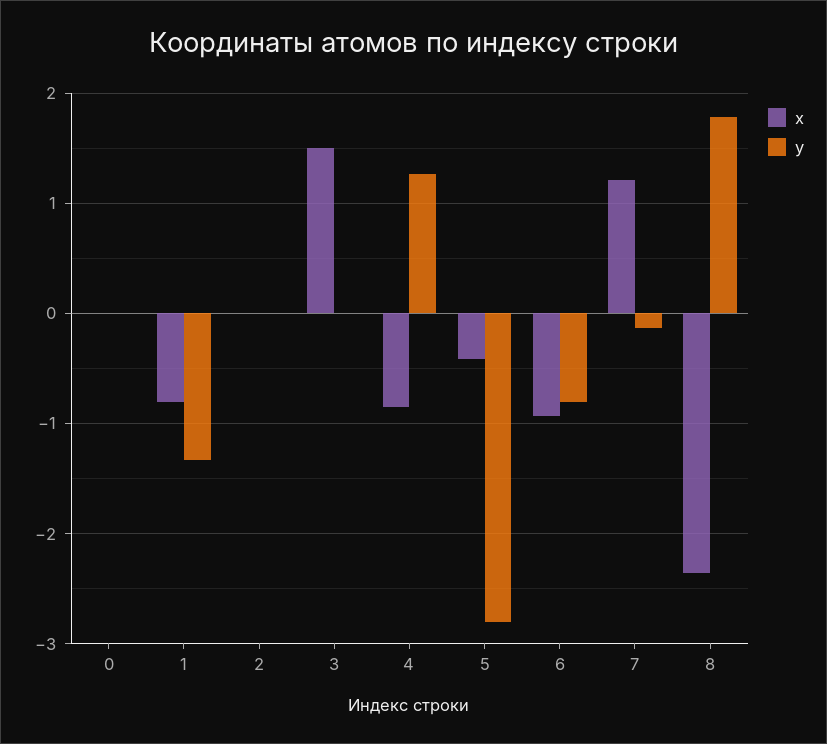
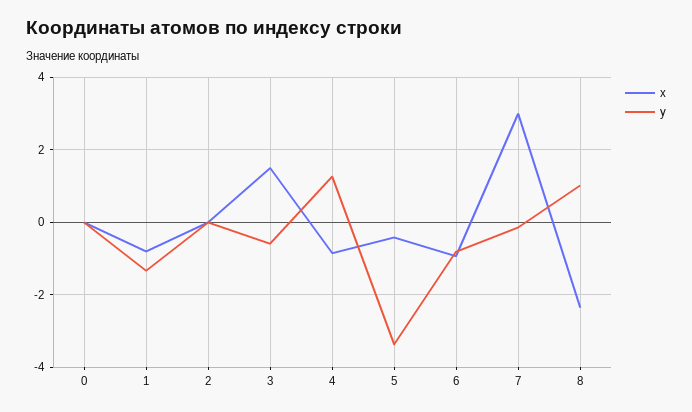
y, 3: 0 -> -0.6
y, 5: -2.8 -> -3.4
x, 7: 1.2 -> 3
y, 8: 1.8 -> 1

